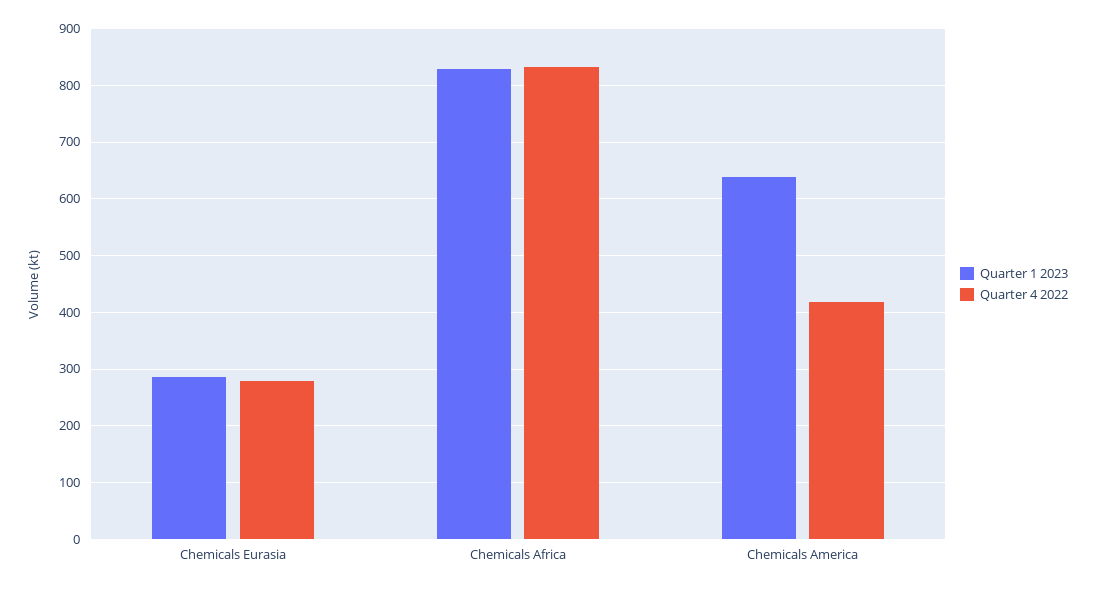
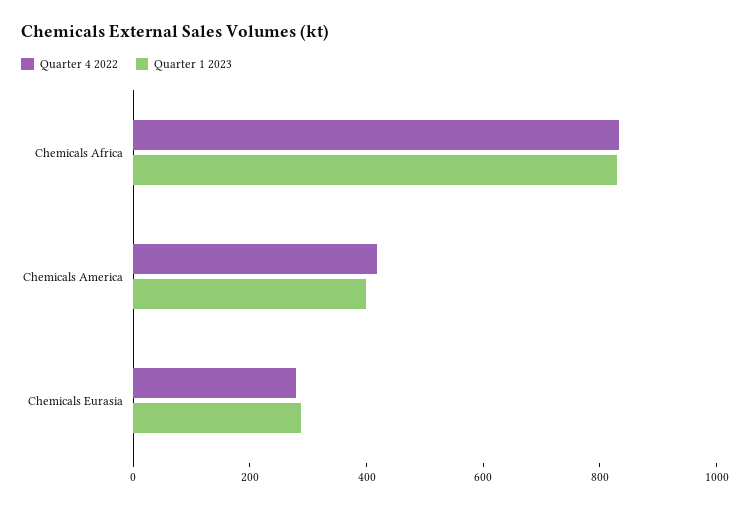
Quarter 1 2023, Chemicals America: 640 -> 400

